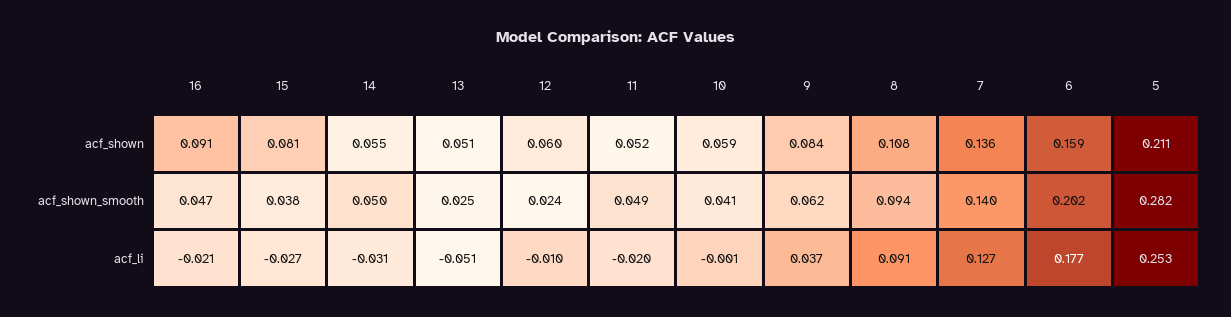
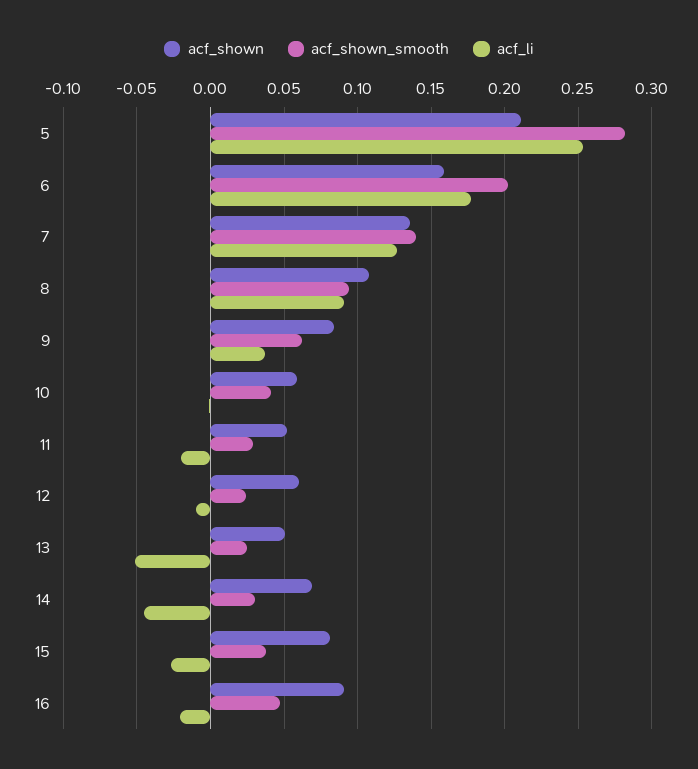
acf_shown, 14: 0.055 -> 0.07
acf_shown_smooth, 14: 0.05 -> 0.03
acf_shown_smooth, 11: 0.049 -> 0.03
acf_li, 14: -0.031 -> -0.045

